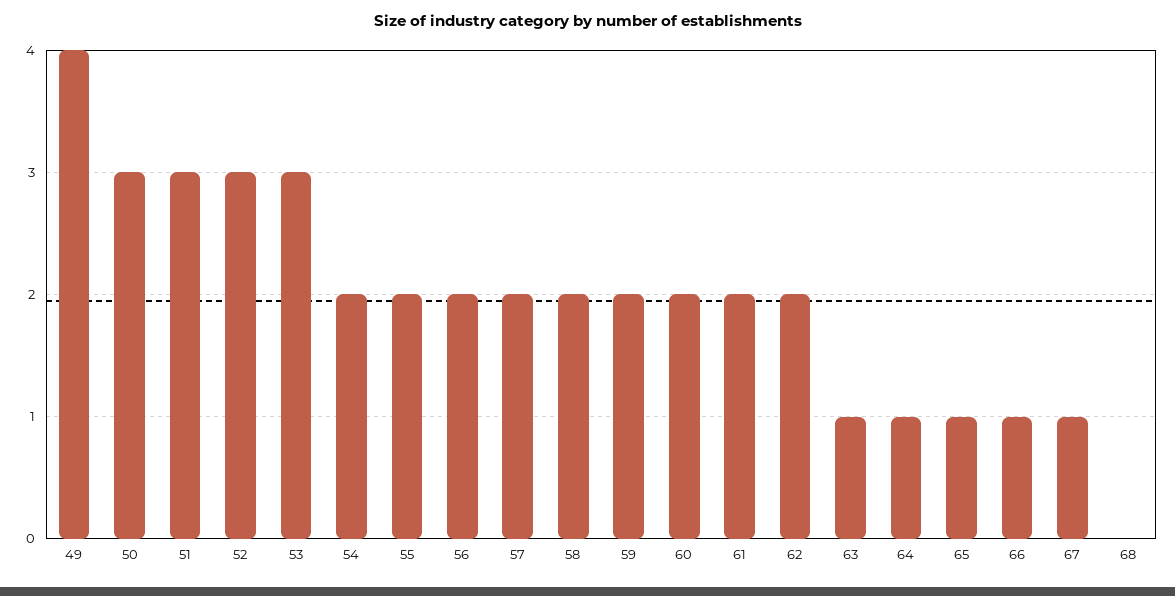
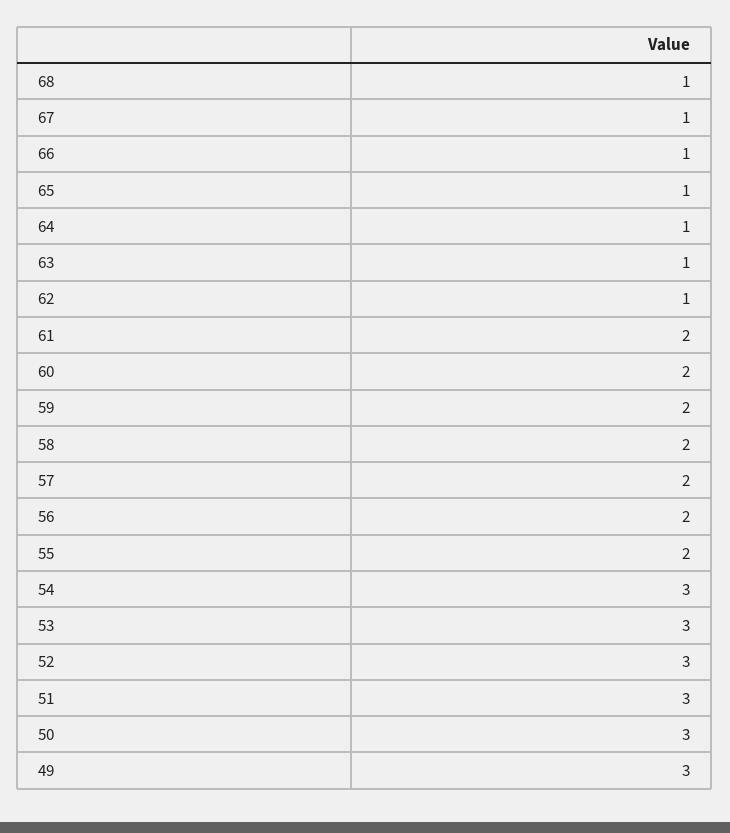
49: 4 -> 3
54: 2 -> 3
62: 2 -> 1
68: 0 -> 1

